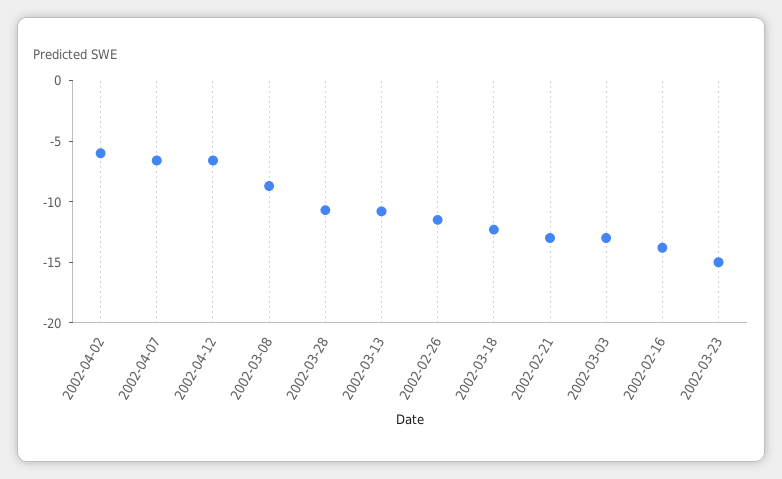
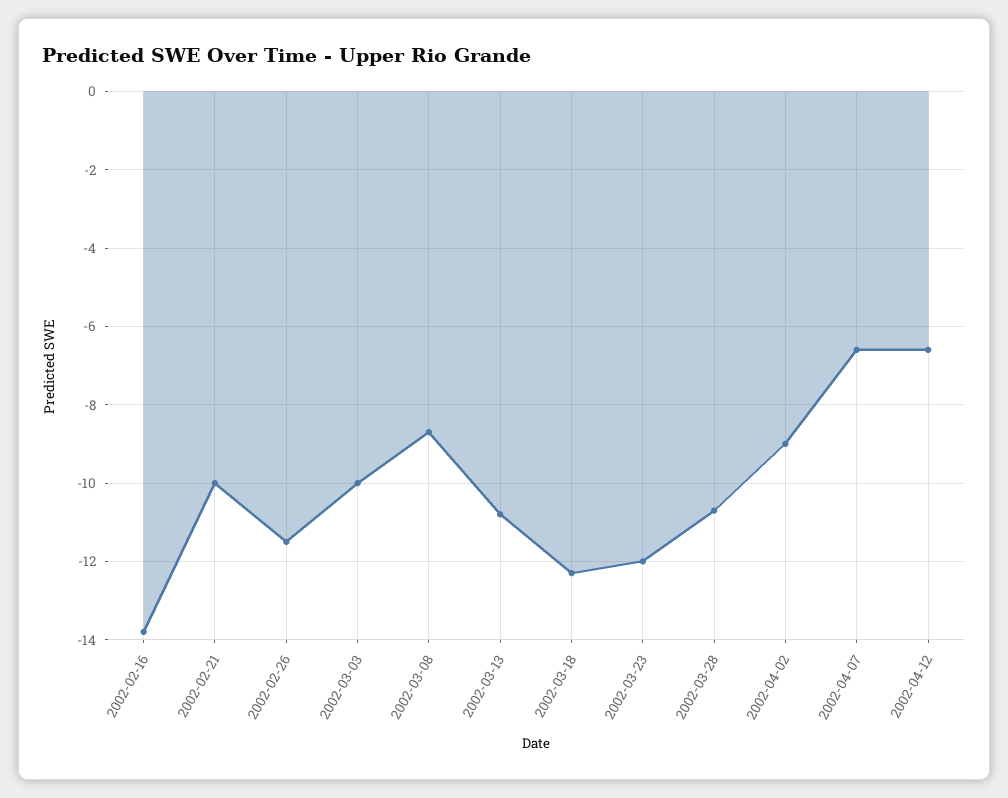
2002-04-02: -6 -> -9
2002-02-21: -13 -> -10
2002-03-03: -13 -> -10
2002-03-23: -15 -> -12

